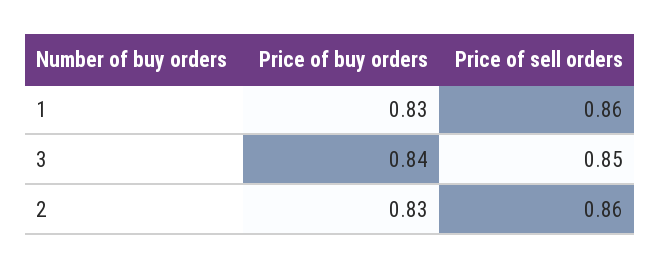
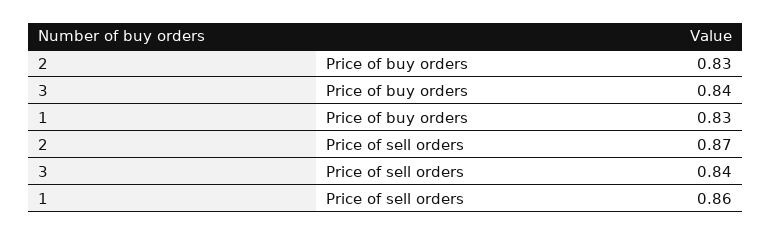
Price of sell orders, 3: 0.85 -> 0.84
Price of sell orders, 2: 0.86 -> 0.87

